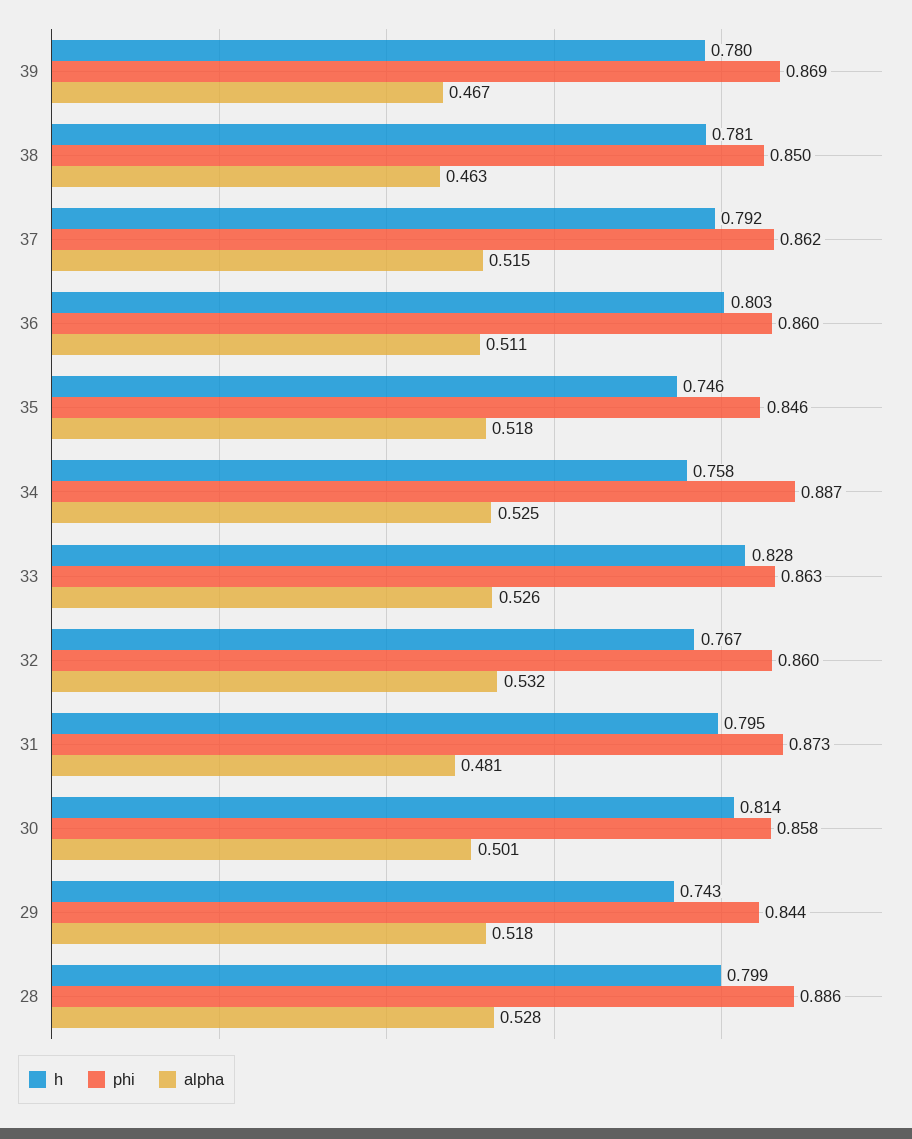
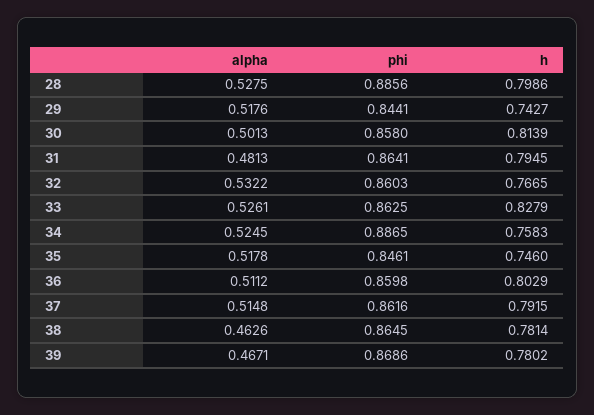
phi, 38: 0.85 -> 0.8645
phi, 31: 0.873 -> 0.8641

